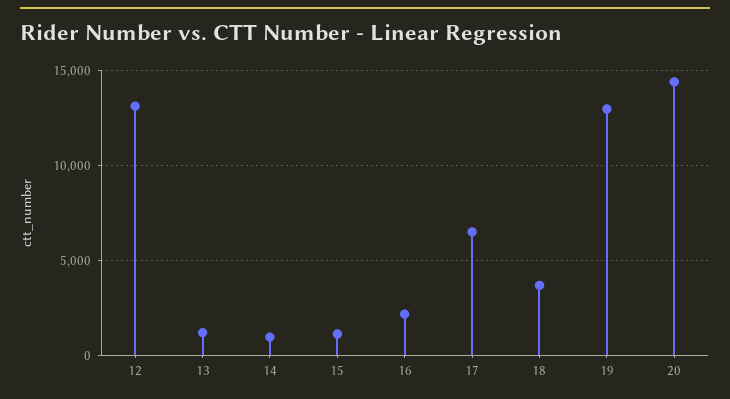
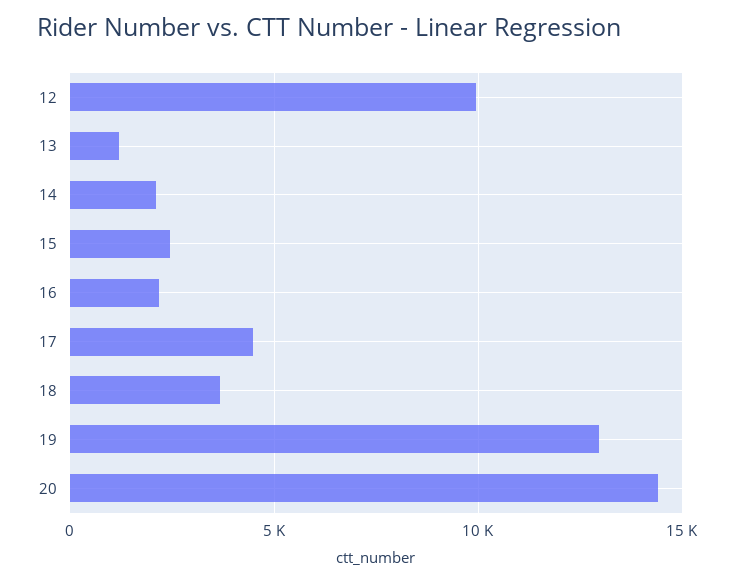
12: 13000 -> 10000
14: 1000 -> 2000
15: 1000 -> 2500
17: 6500 -> 4500

